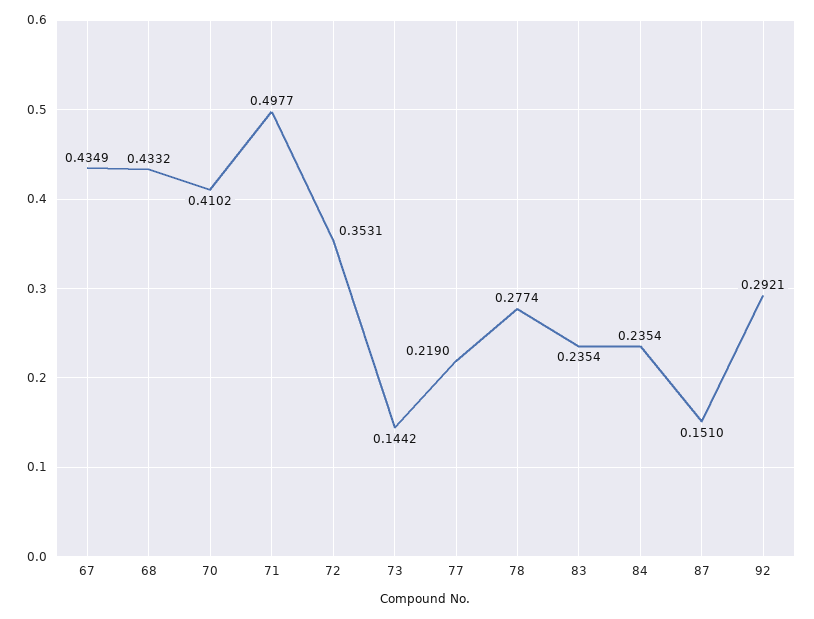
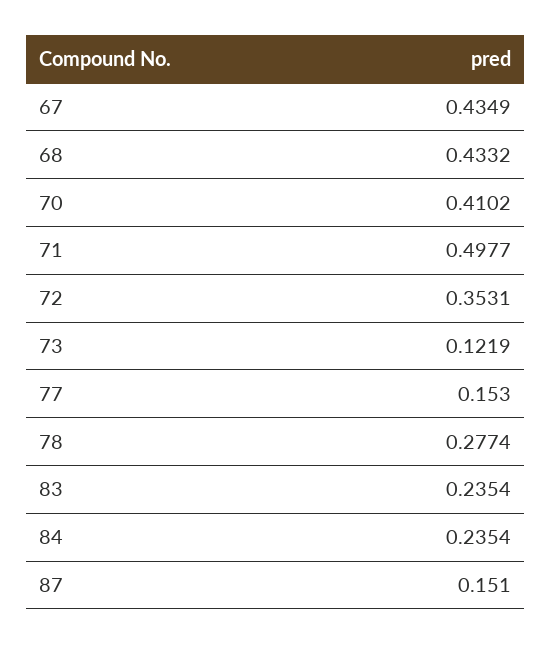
73: 0.1442 -> 0.1219
77: 0.219 -> 0.153
92: 0.2921 -> none

